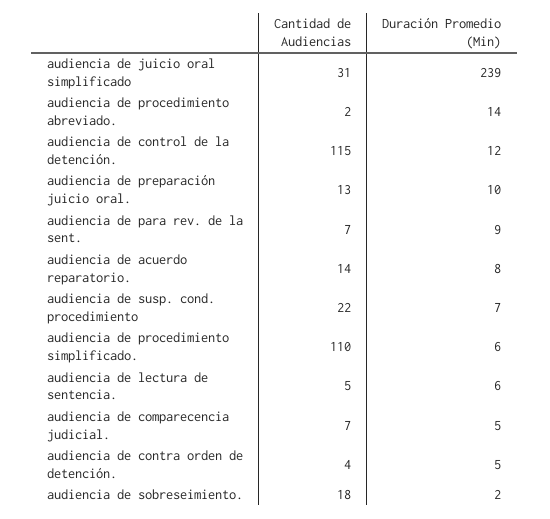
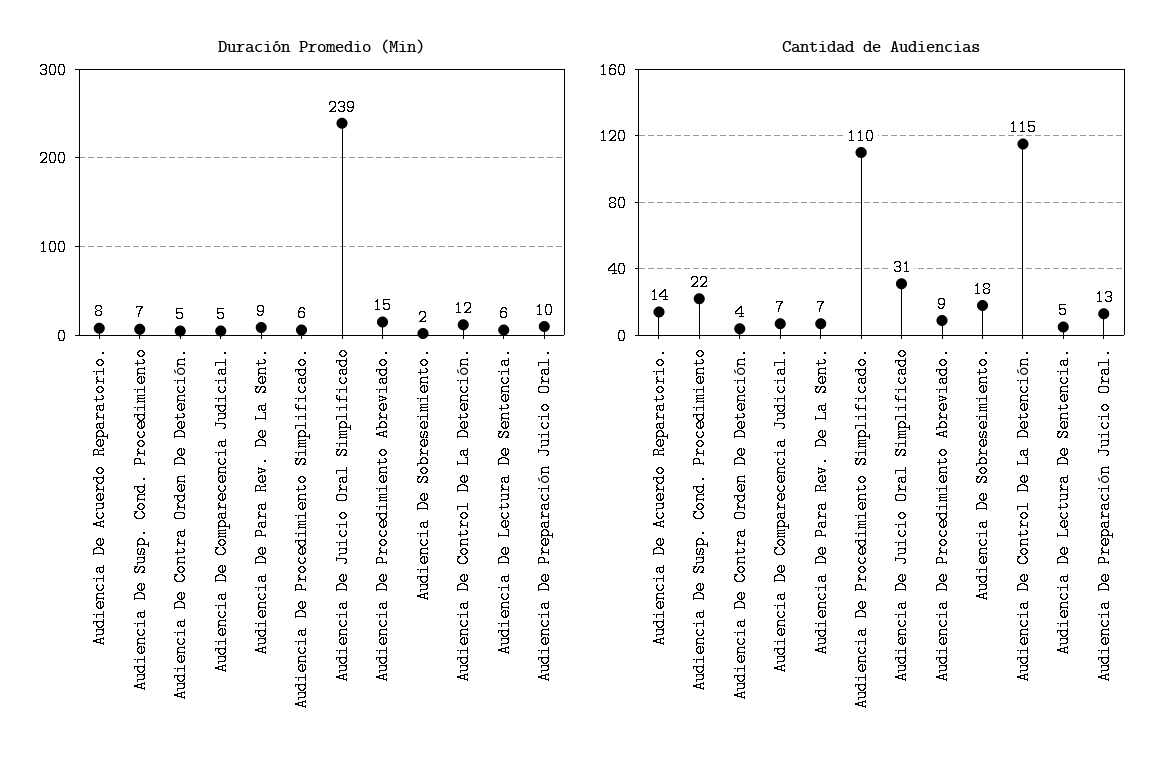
Cantidad de Audiencias, audiencia de procedimiento abreviado.: 2 -> 9
Duración Promedio (Min), audiencia de procedimiento abreviado.: 14 -> 15

